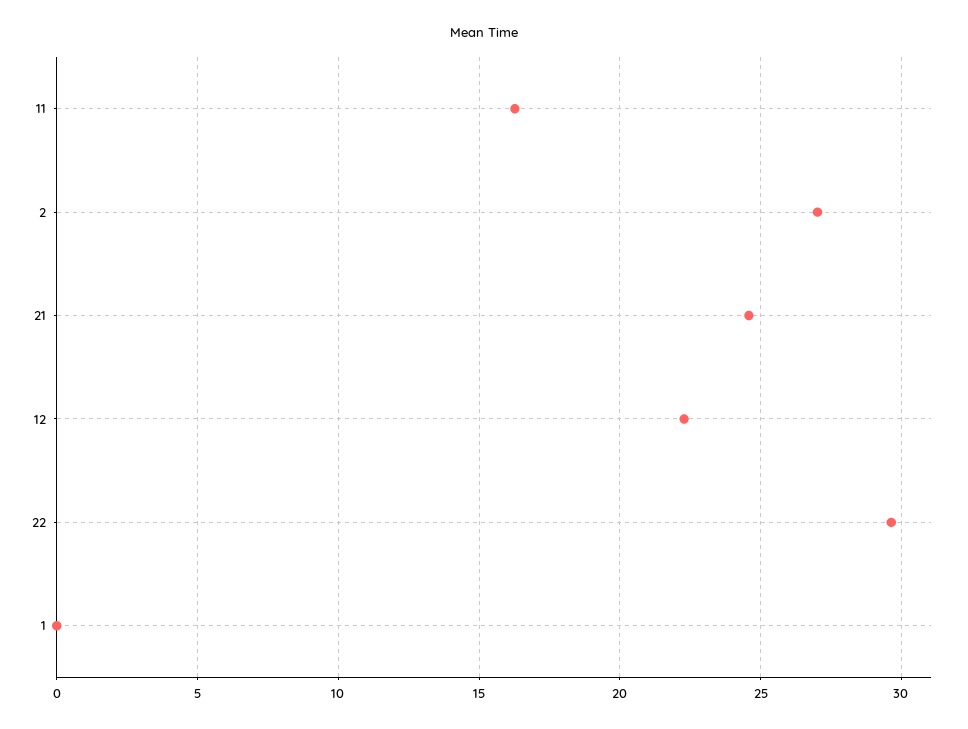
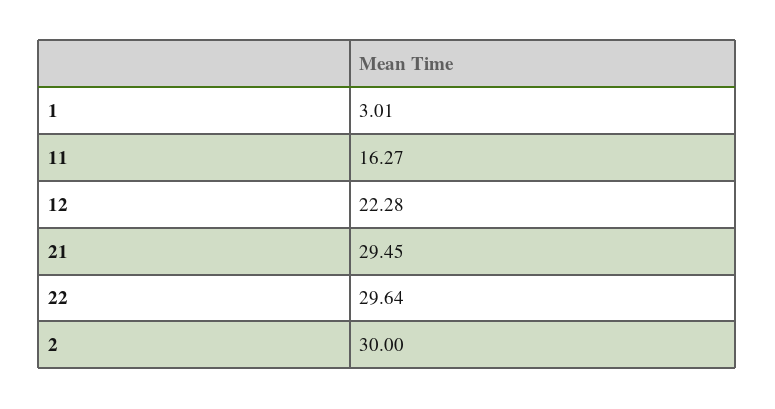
2: 27 -> 30
21: 24.5 -> 29.45
1: 0 -> 3.01

